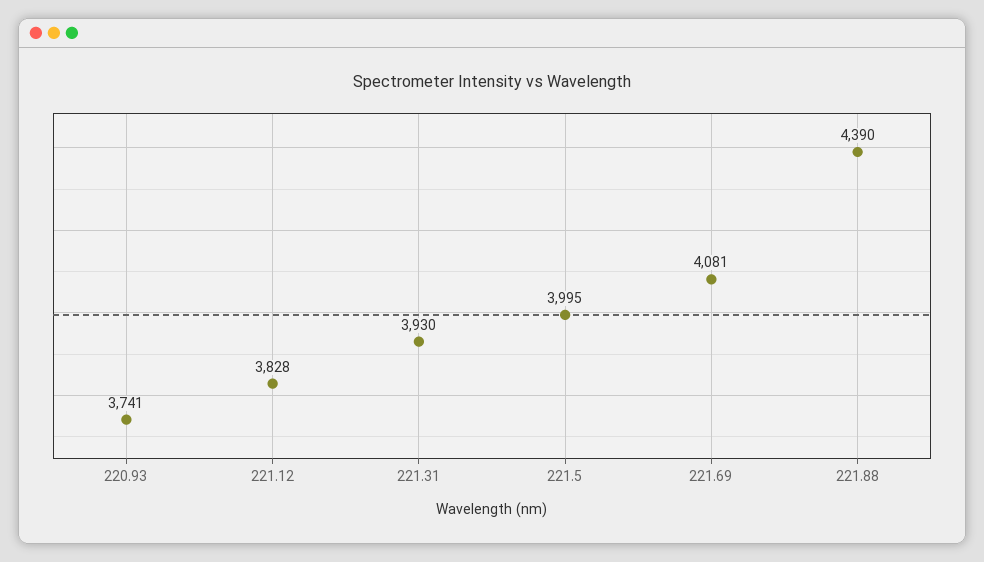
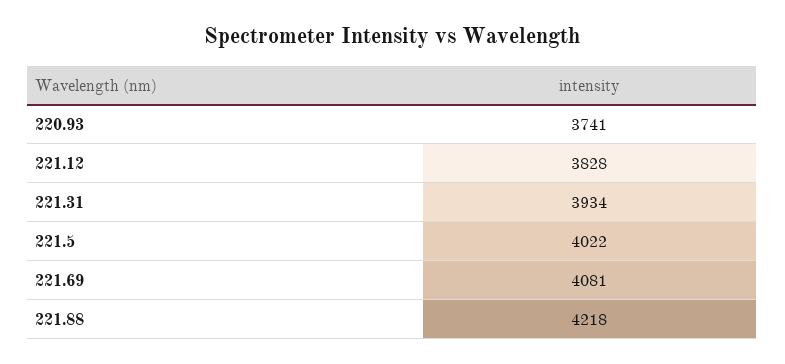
221.31: 3930 -> 3934
221.5: 3995 -> 4022
221.88: 4390 -> 4218

